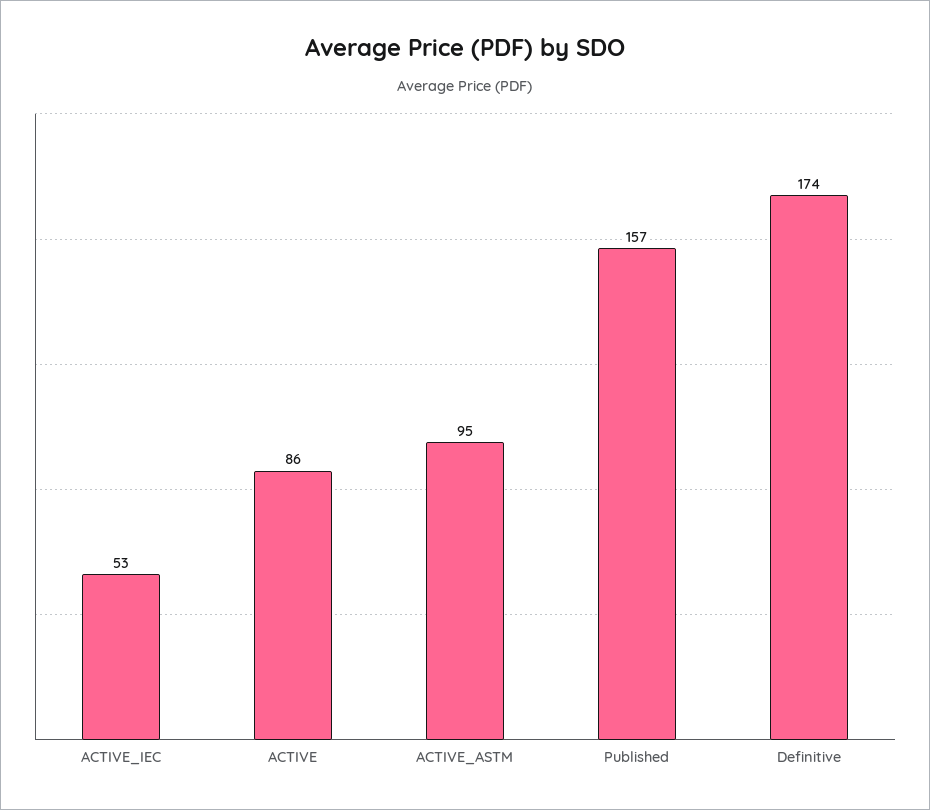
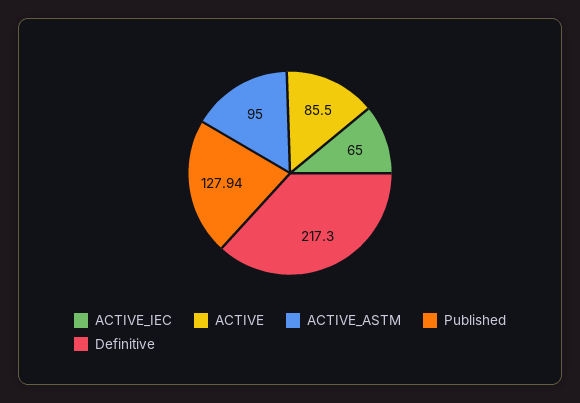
ACTIVE_IEC: 53 -> 65
Published: 157 -> 127.94
Definitive: 174 -> 217.3

